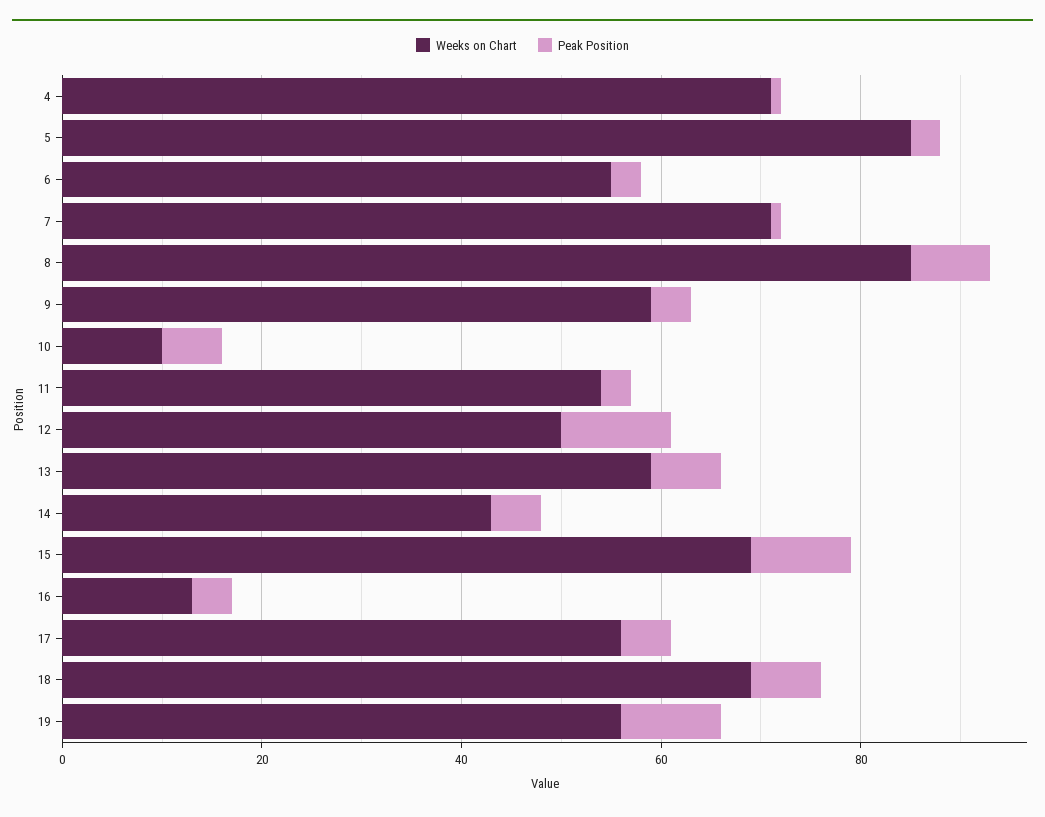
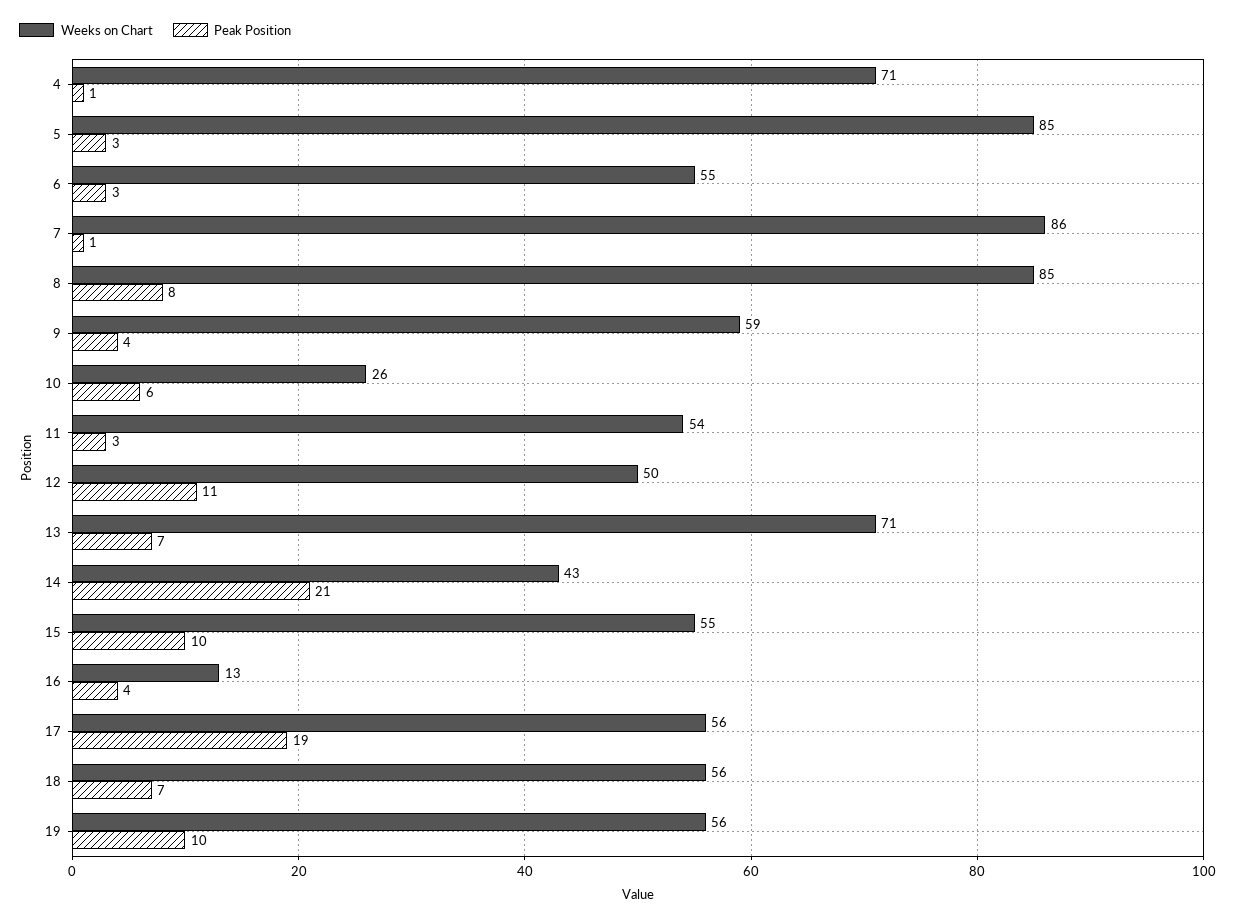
Weeks on Chart, 7: 70 -> 86
Weeks on Chart, 10: 10 -> 26
Weeks on Chart, 13: 60 -> 71
Peak Position, 14: 5 -> 21
Weeks on Chart, 15: 70 -> 55
Peak Position, 17: 5 -> 19
Weeks on Chart, 18: 70 -> 56

